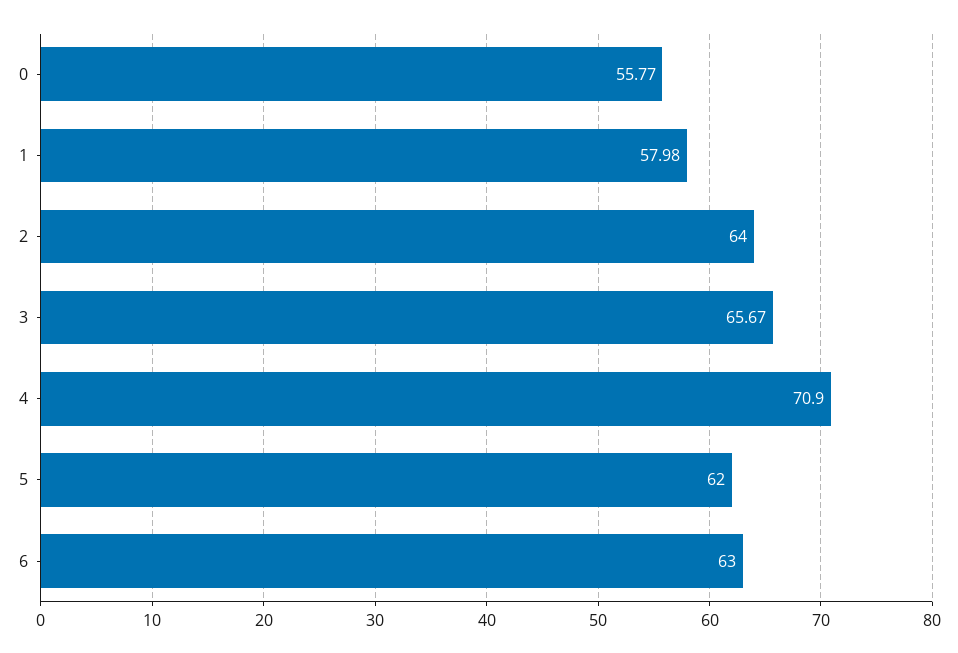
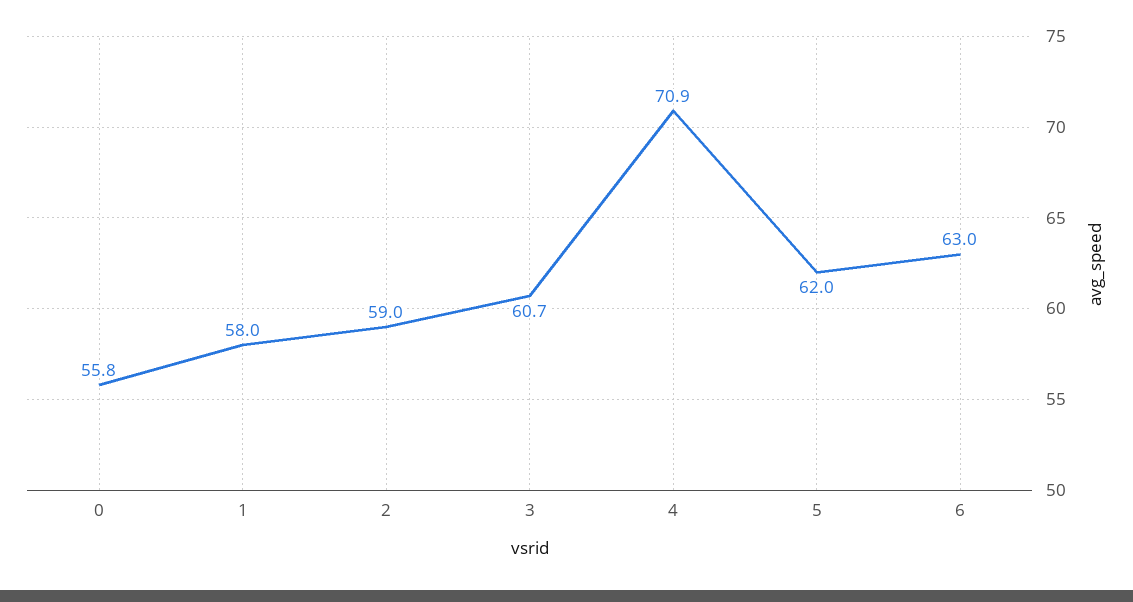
2: 64 -> 59
3: 65.67 -> 60.7

